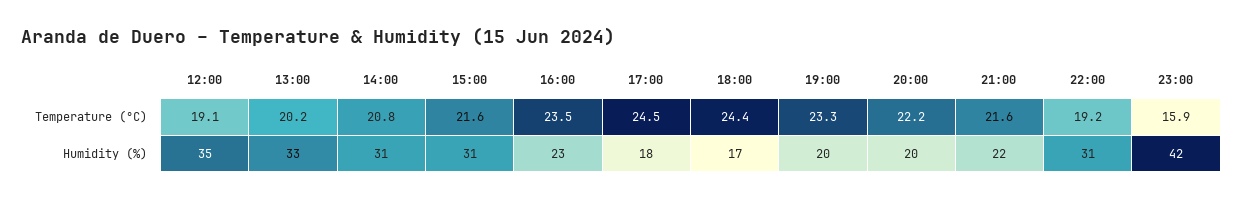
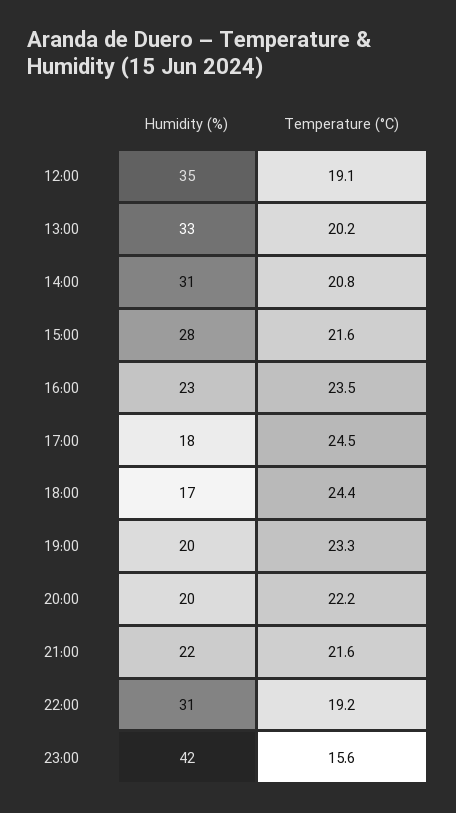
23:00, Temperature (°C): 15.9 -> 15.6
15:00, Humidity (%): 31 -> 28

